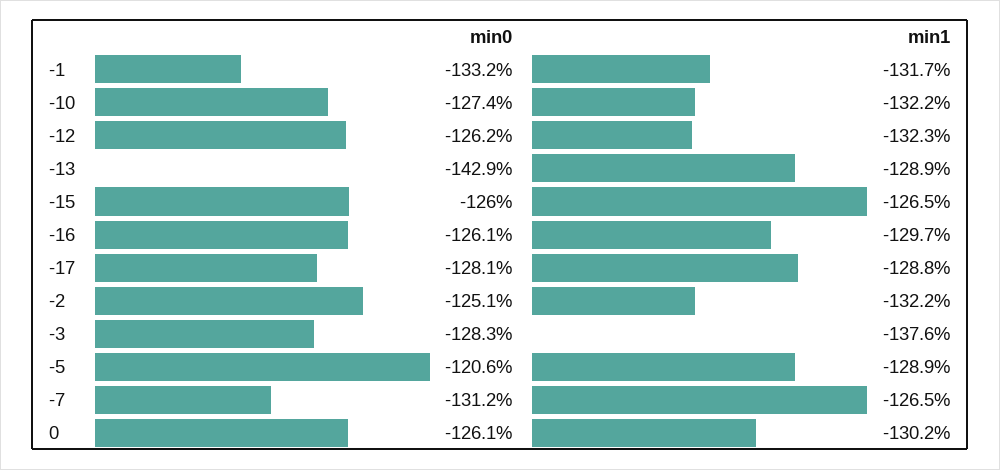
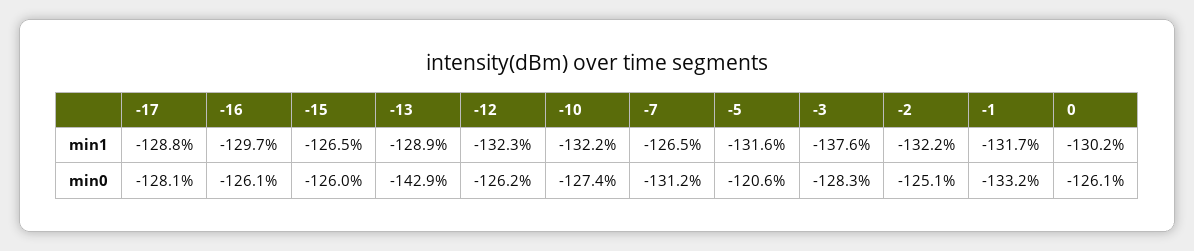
min1, -5: -128.9 -> -131.6

